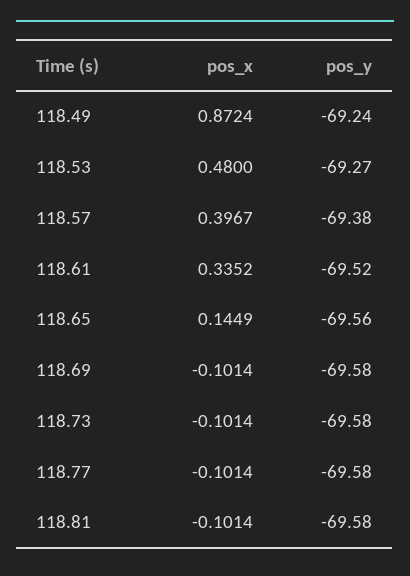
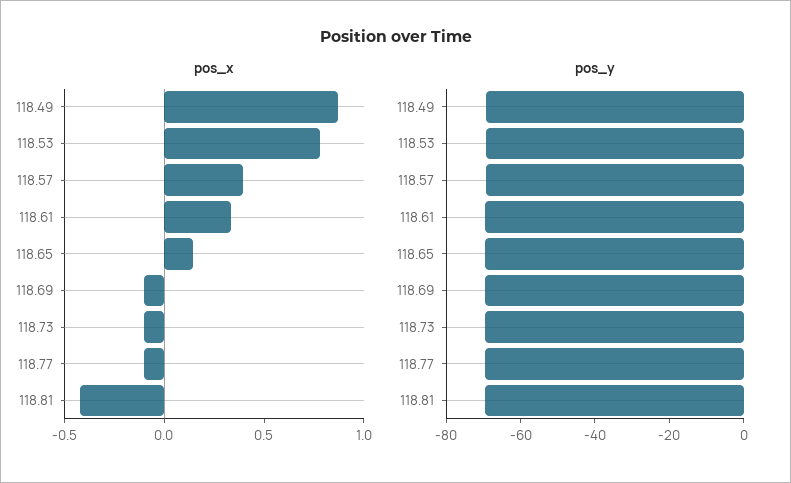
pos_x, 118.53: 0.48 -> 0.8
pos_x, 118.81: -0.1014 -> -0.4

